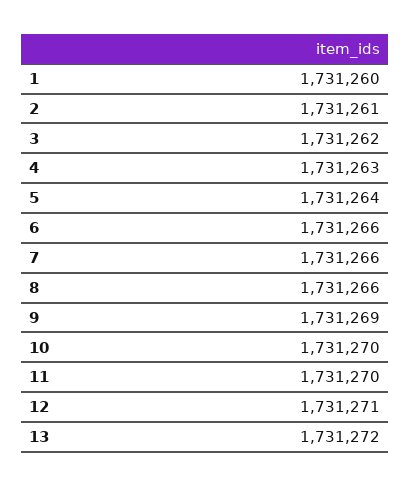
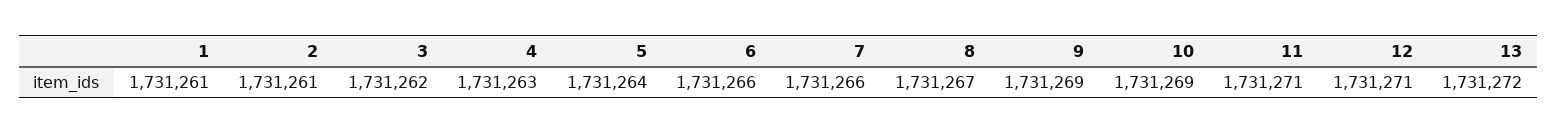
1: 1731260 -> 1731261
8: 1731266 -> 1731267
10: 1731270 -> 1731269
11: 1731270 -> 1731271

